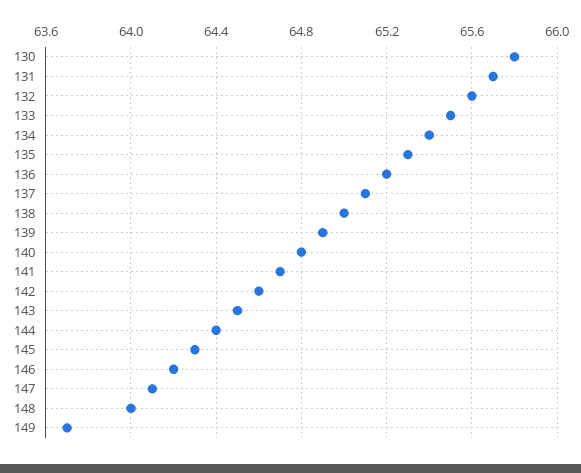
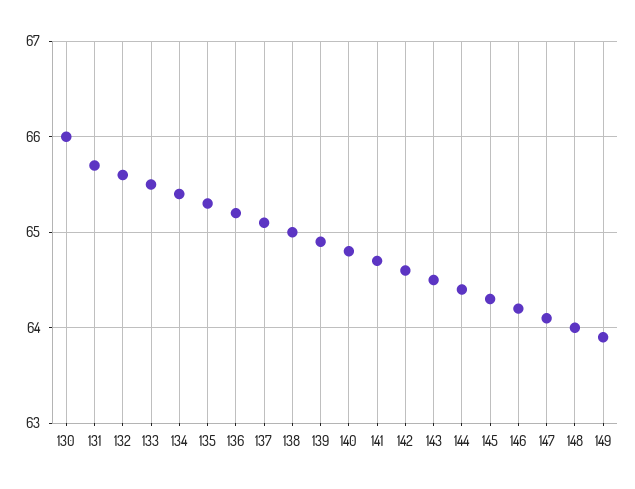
130: 65.8 -> 66
149: 63.7 -> 63.9

